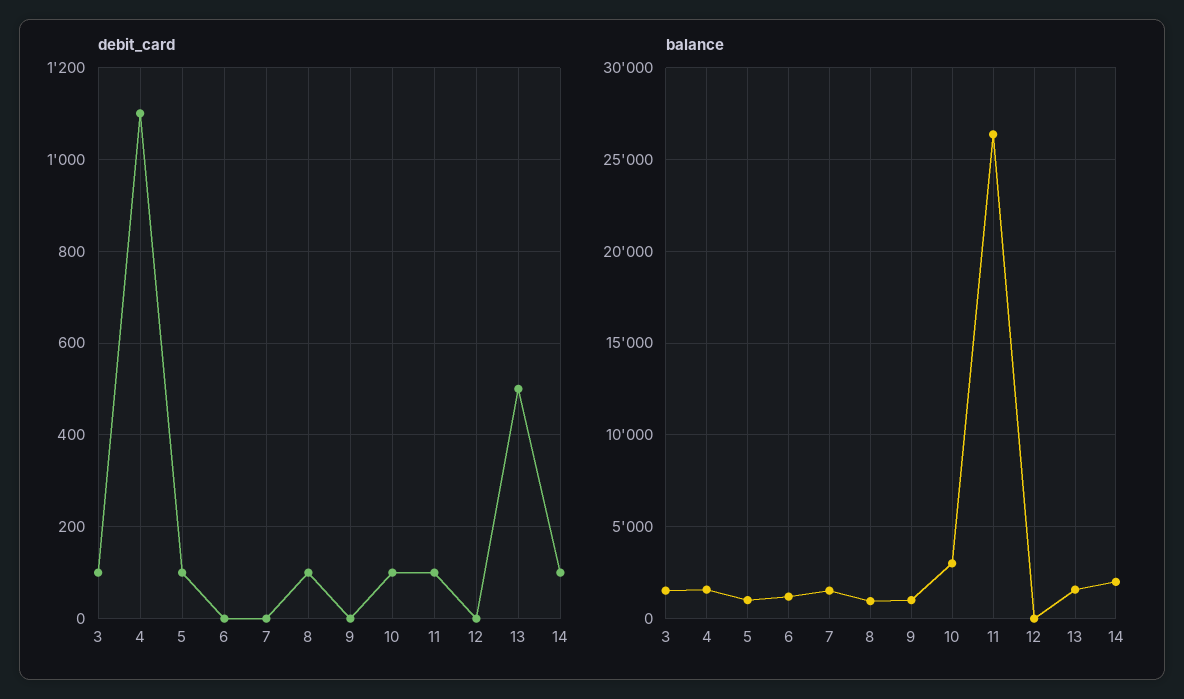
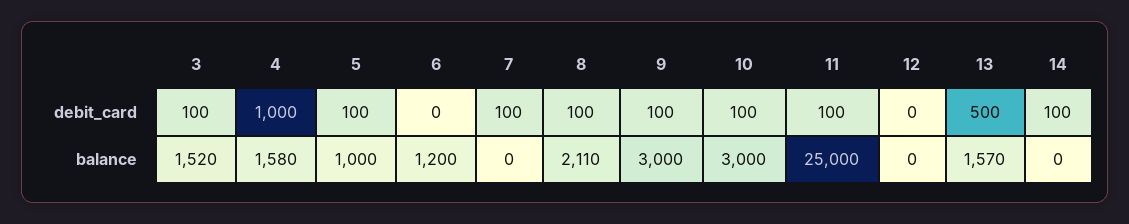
debit_card, 4: 1100 -> 1000
debit_card, 7: 0 -> 100
debit_card, 9: 0 -> 100
balance, 7: 1500 -> 0
balance, 8: 1000 -> 2110
balance, 9: 1000 -> 3000
balance, 11: 26500 -> 25000
balance, 14: 2000 -> 0

